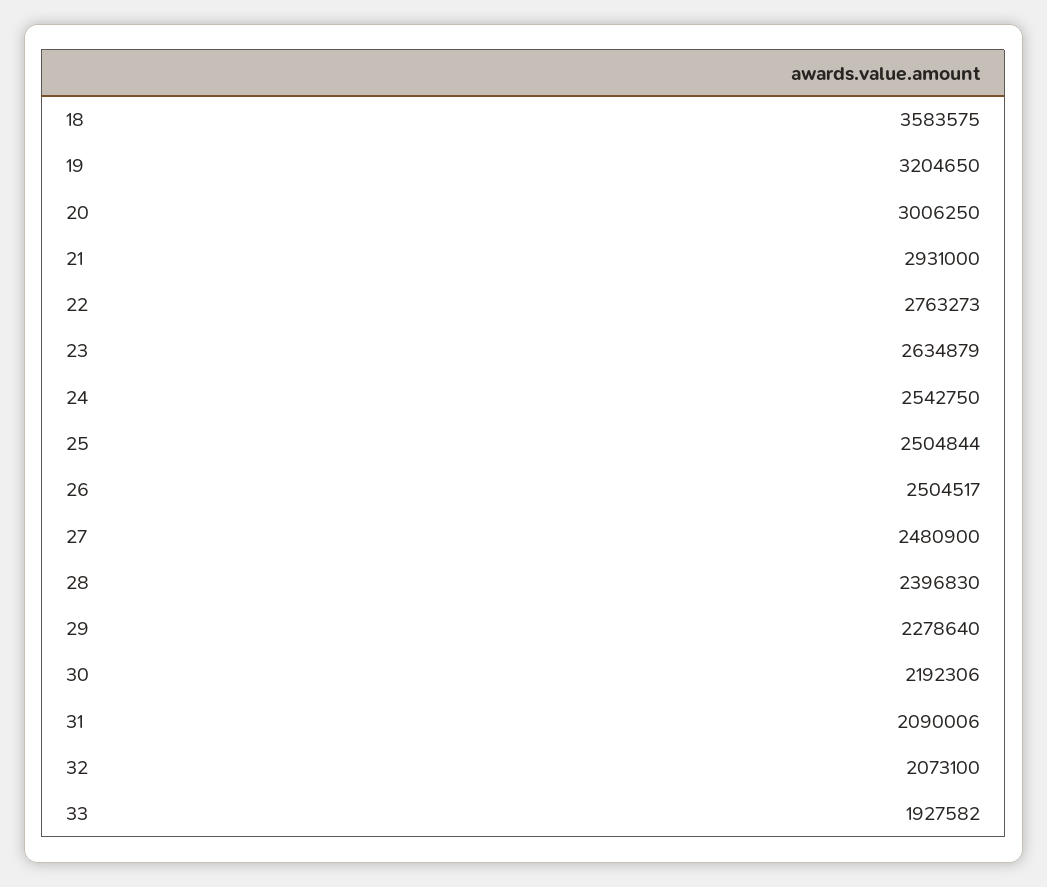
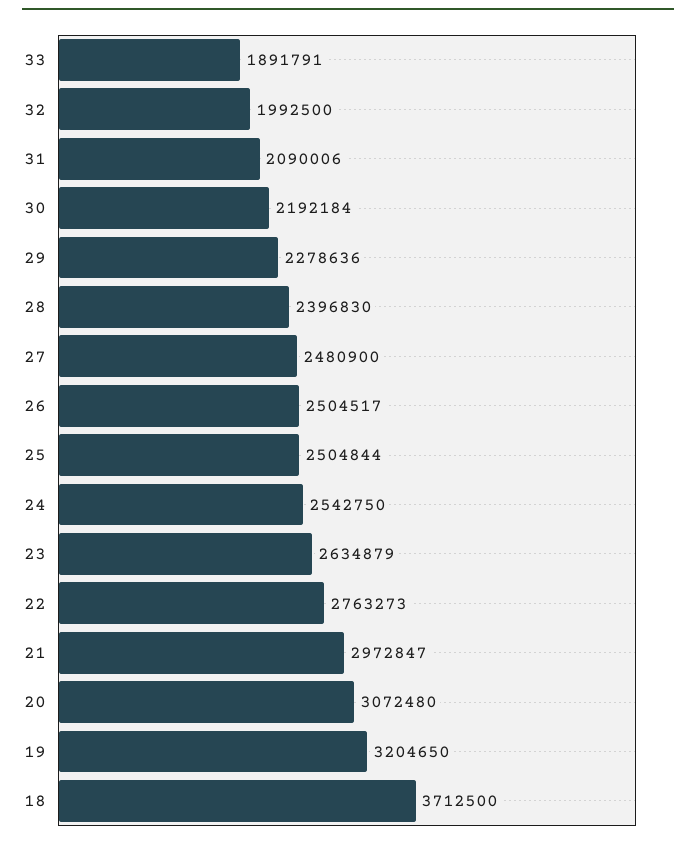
18: 3583575 -> 3712500
20: 3006250 -> 3072480
21: 2931000 -> 2972847
29: 2278640 -> 2278636
30: 2192306 -> 2192184
32: 2073100 -> 1992500
33: 1927582 -> 1891791

